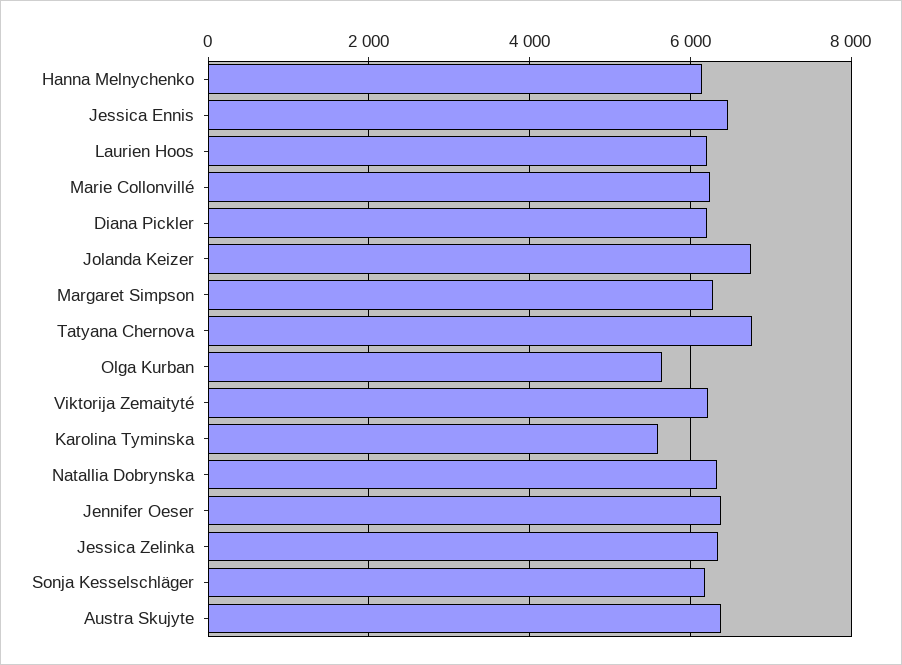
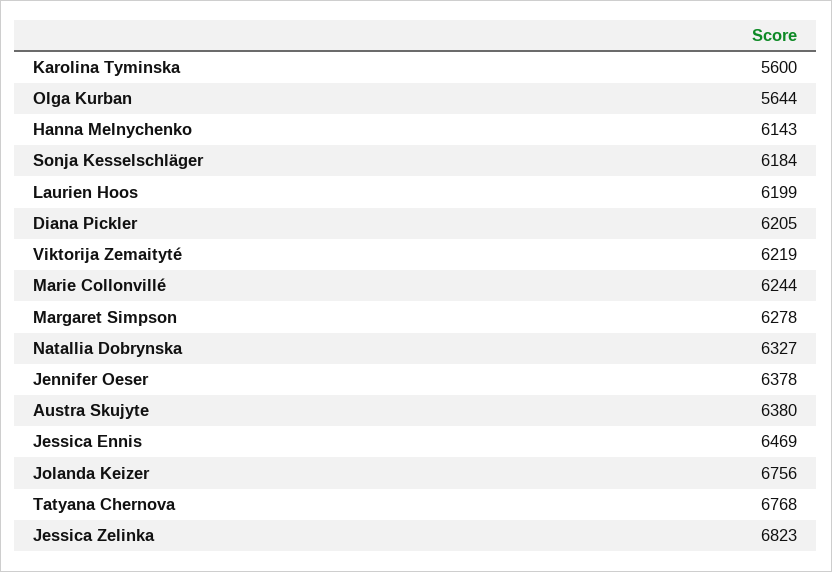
Jessica Zelinka: 6400 -> 6823

